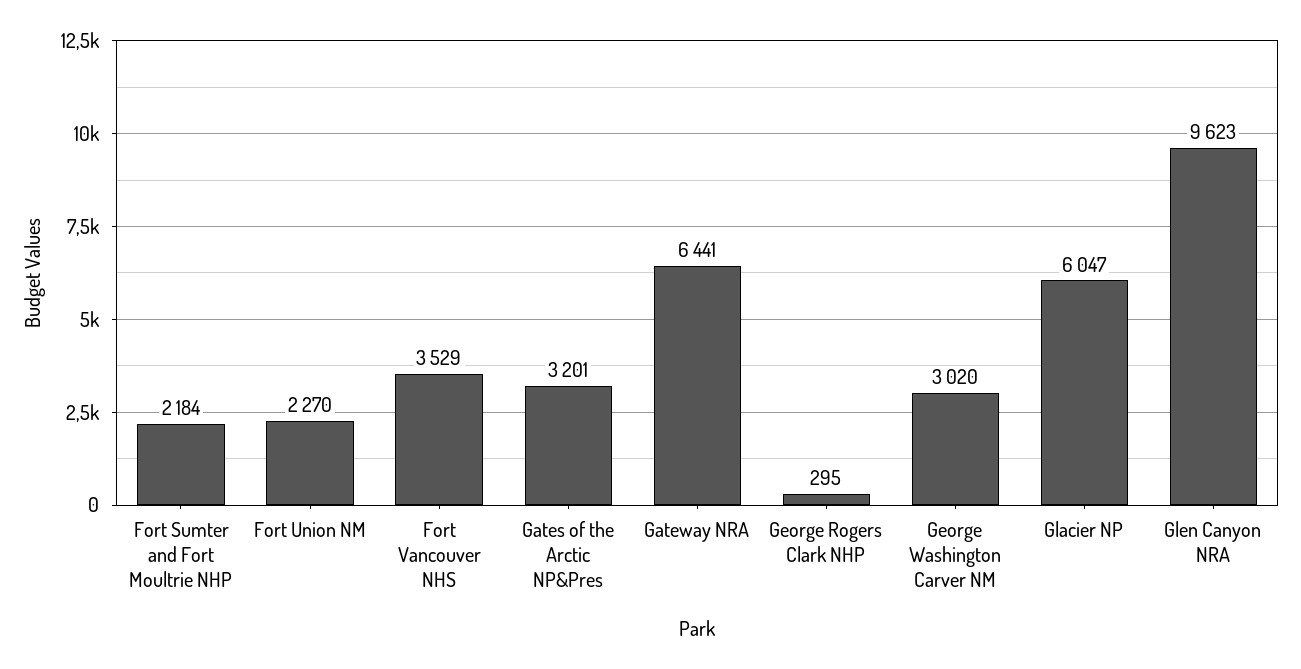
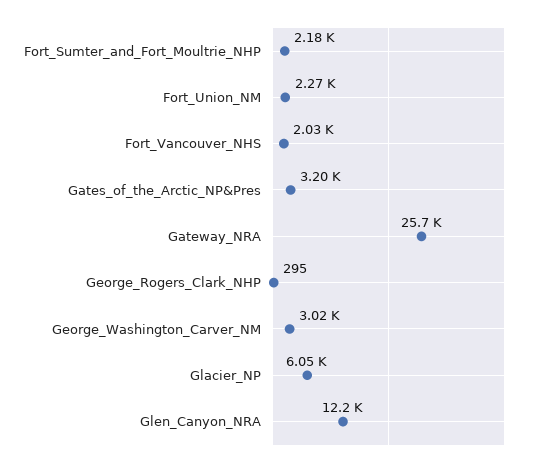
Fort Vancouver NHS: 3529 -> 2030
Gateway NRA: 6441 -> 25700
Glen Canyon NRA: 9623 -> 12200

